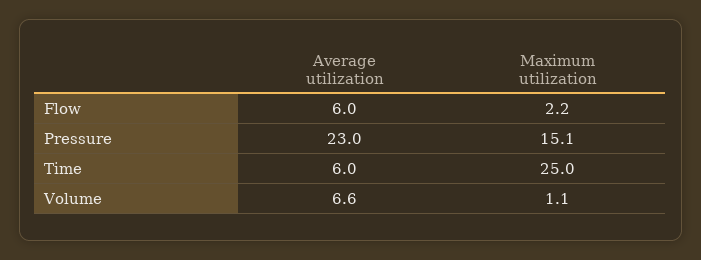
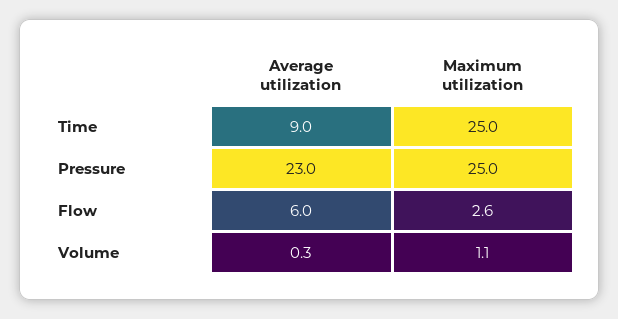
Maximum utilization, Flow: 2.2 -> 2.6
Maximum utilization, Pressure: 15.1 -> 25
Average utilization, Time: 6 -> 9
Average utilization, Volume: 6.6 -> 0.3

